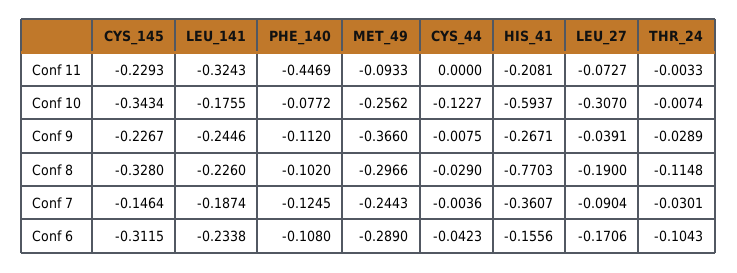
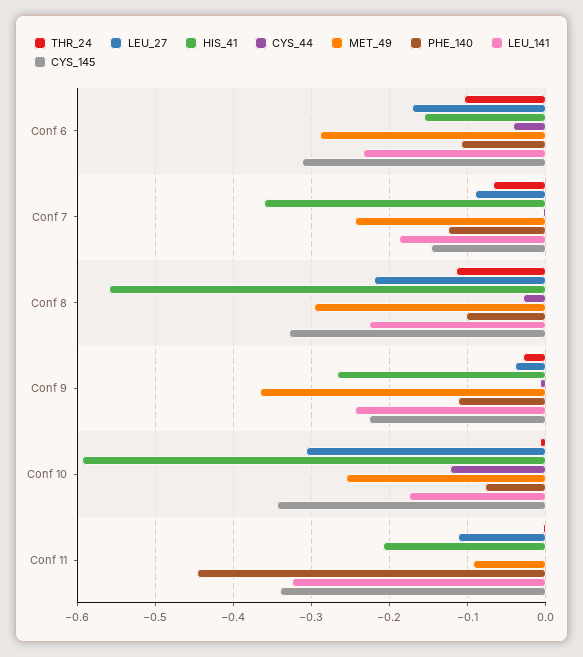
CYS_145, Conf 11: -0.2293 -> -0.34
LEU_27, Conf 11: -0.0727 -> -0.11
HIS_41, Conf 8: -0.7703 -> -0.56
LEU_27, Conf 8: -0.19 -> -0.22
THR_24, Conf 7: -0.0301 -> -0.07

